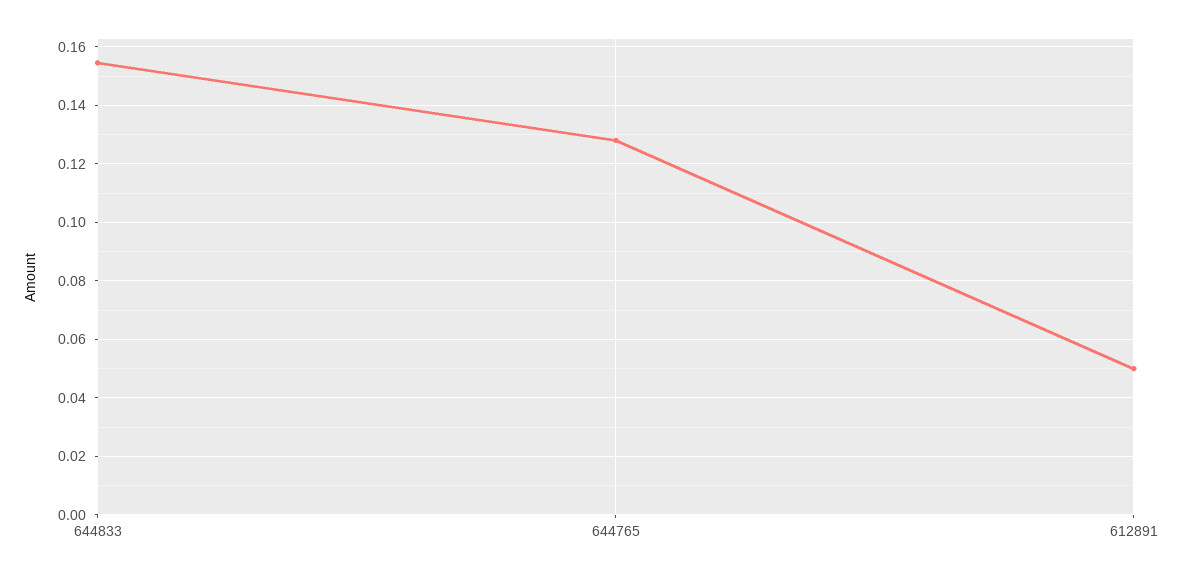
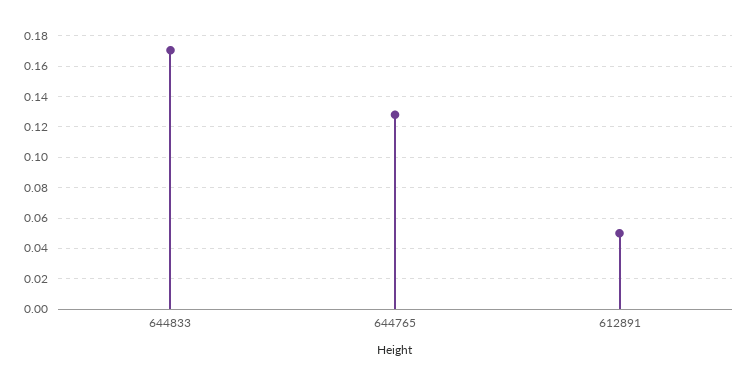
644833: 0.155 -> 0.17

